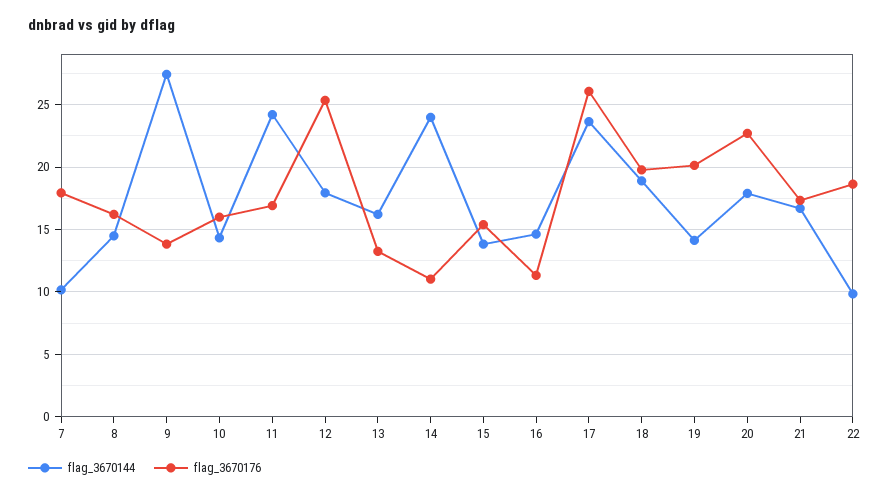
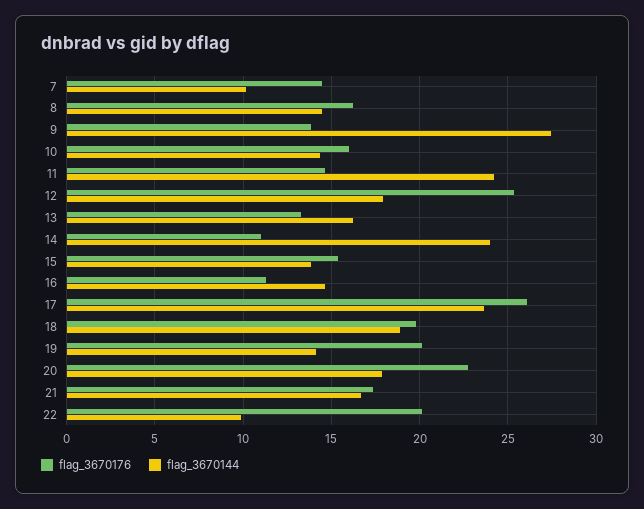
flag_3670176, 7: 18 -> 14.5
flag_3670176, 11: 17 -> 14.5
flag_3670176, 22: 18.5 -> 20

